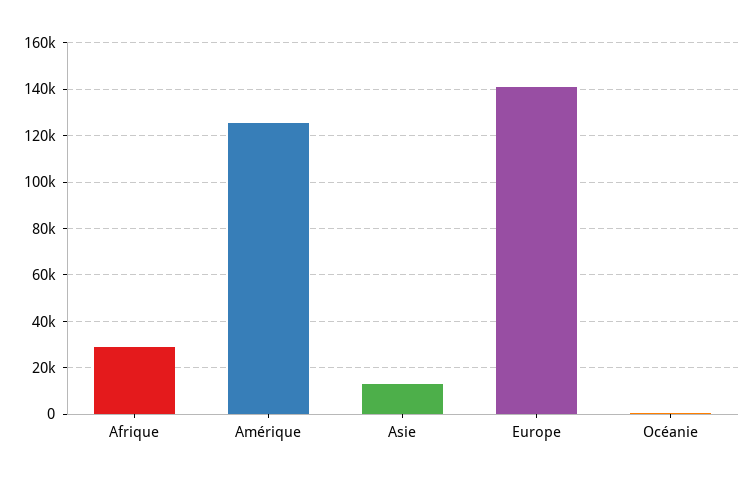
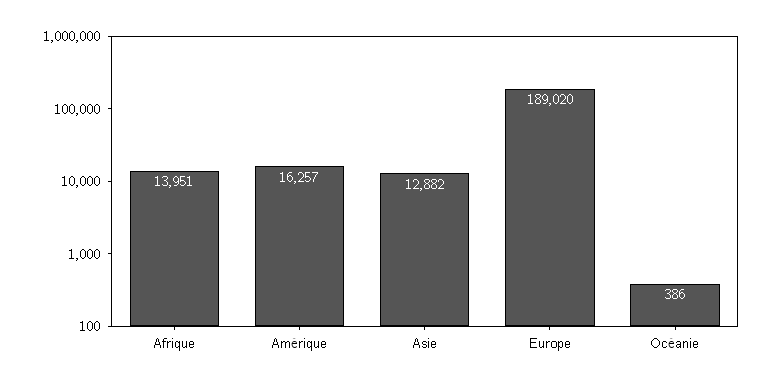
Afrique: 30000 -> 13951
Amérique: 125000 -> 16257
Europe: 140000 -> 189020

